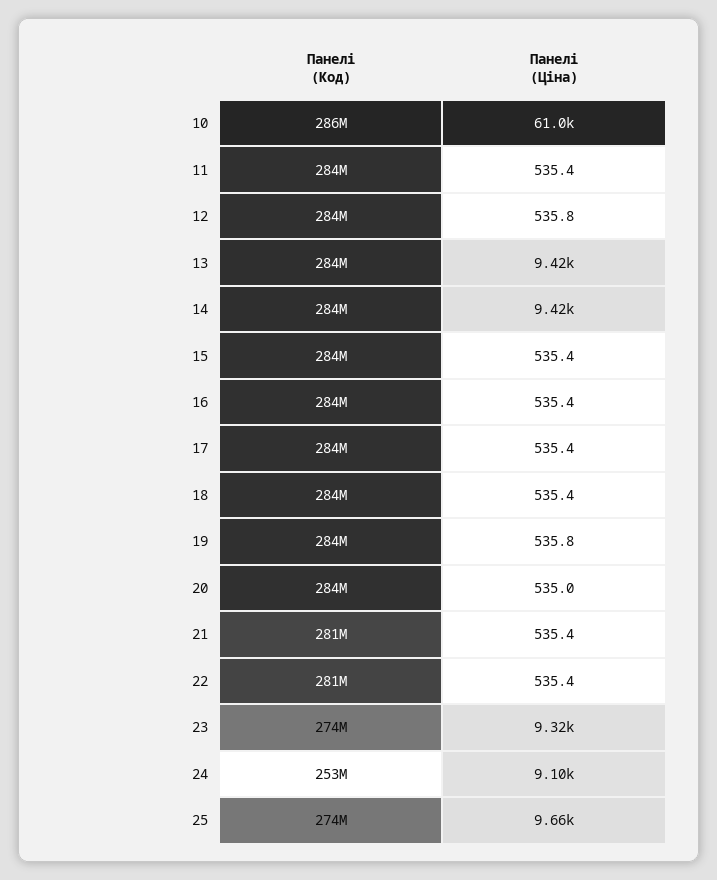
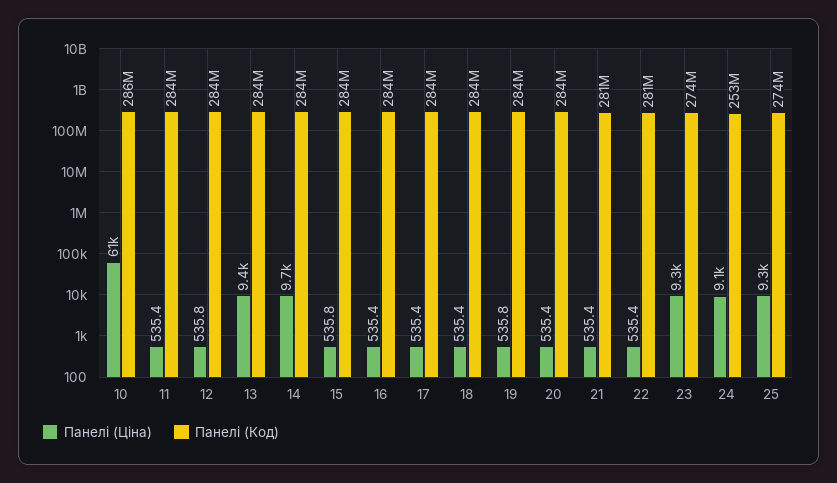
Панелі (Ціна), 14: 9420 -> 9700
Панелі (Ціна), 15: 535.4 -> 535.8
Панелі (Ціна), 20: 535 -> 535.4
Панелі (Ціна), 25: 9660 -> 9300

